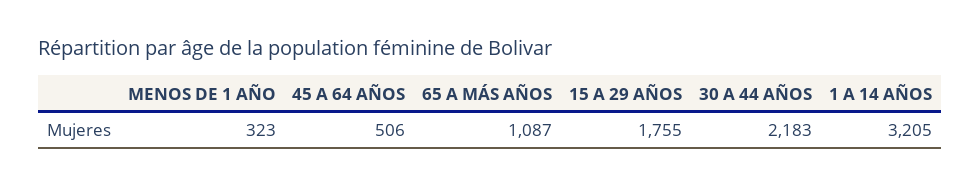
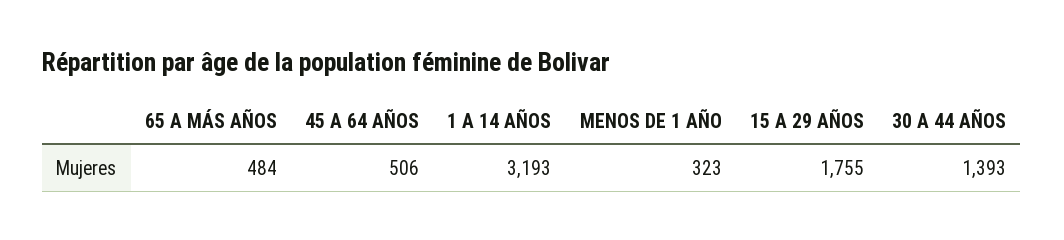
65 A MÁS AÑOS: 1087 -> 484
30 A 44 AÑOS: 2183 -> 1393
1 A 14 AÑOS: 3205 -> 3193

